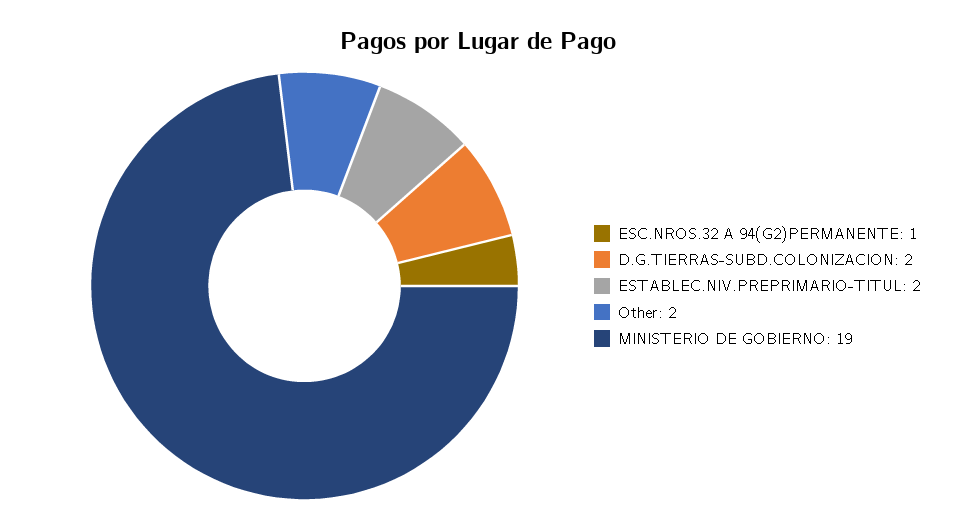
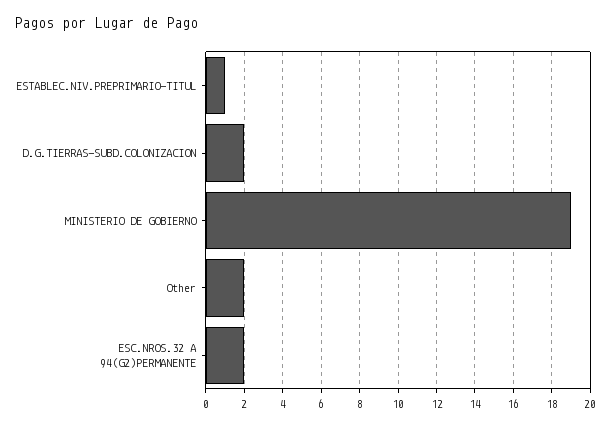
ESC.NROS.32 A 94(G2)PERMANENTE: 1 -> 2
ESTABLEC.NIV.PREPRIMARIO-TITUL: 2 -> 1

